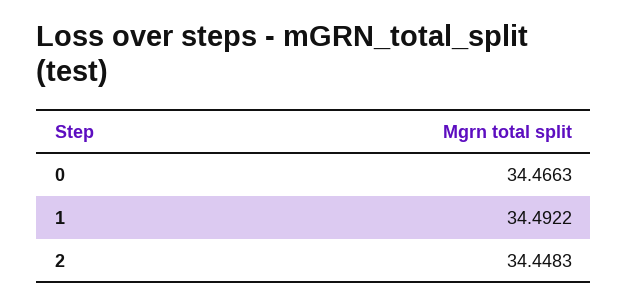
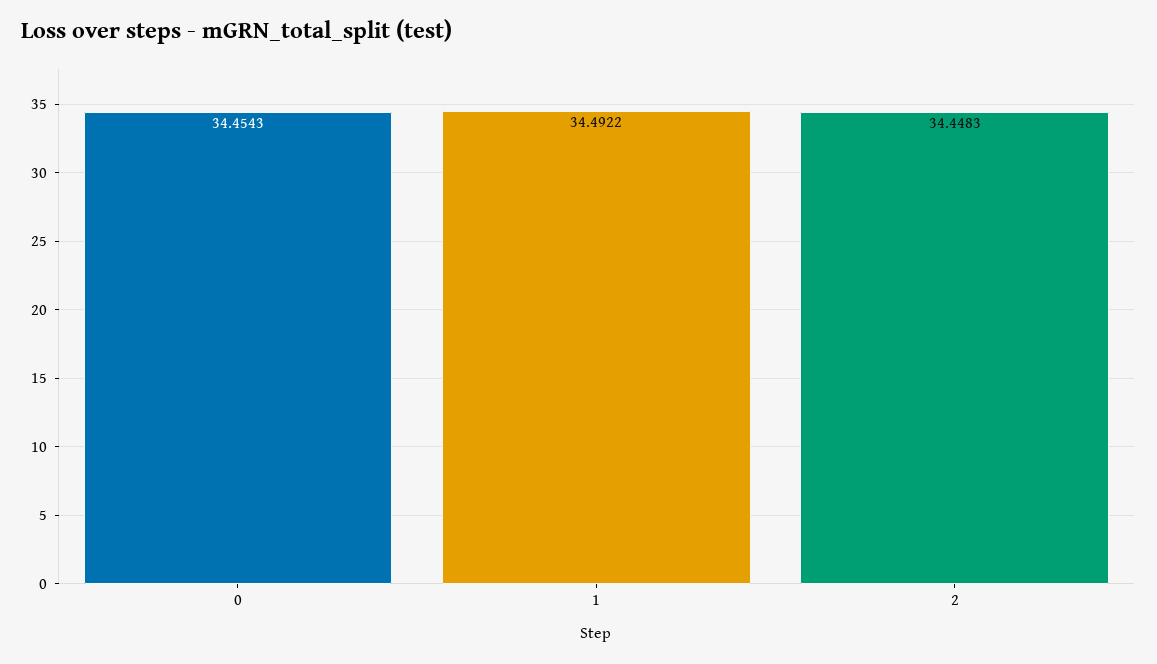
0: 34.4663 -> 34.4543

